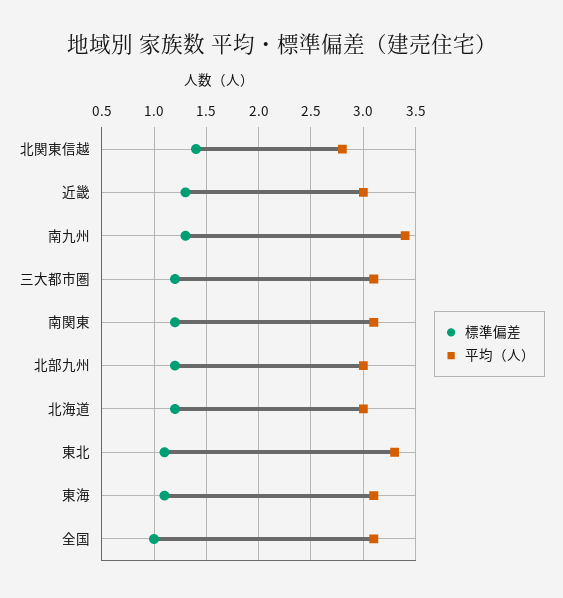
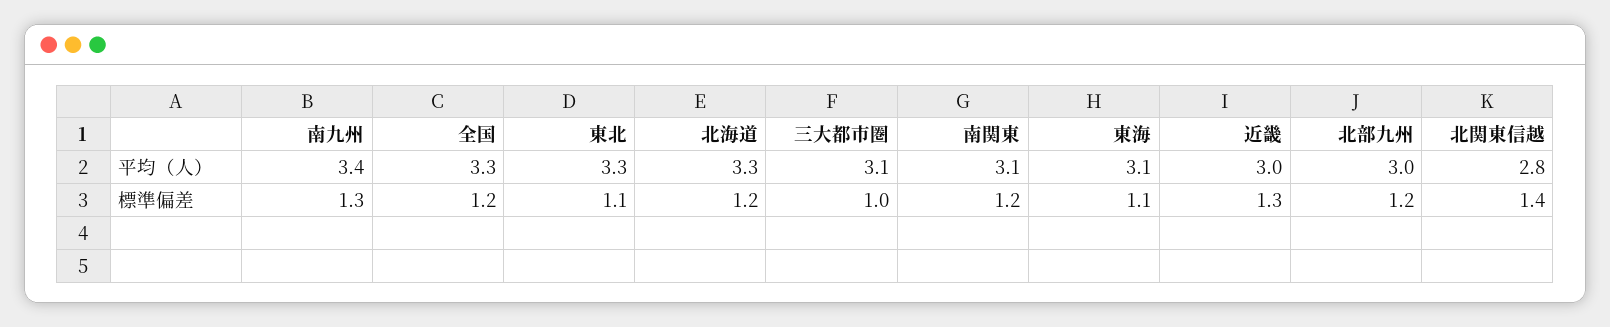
標準偏差, 三大都市圏: 1.2 -> 1
平均（人）, 北海道: 3 -> 3.3
標準偏差, 全国: 1 -> 1.2
平均（人）, 全国: 3.1 -> 3.3

